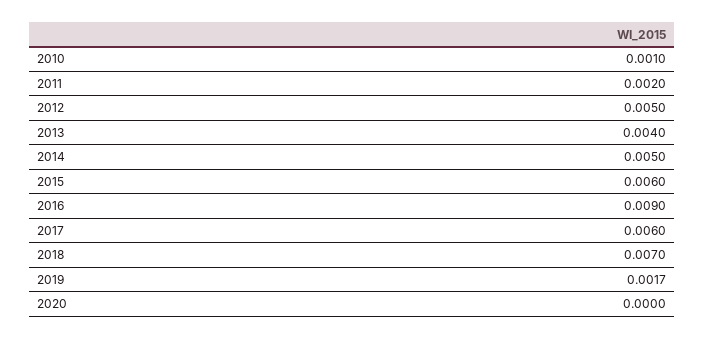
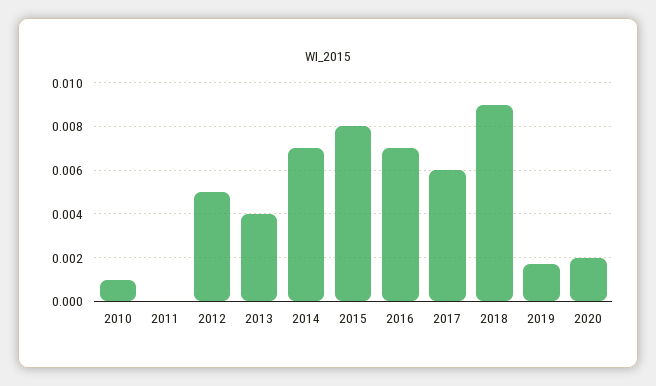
2011: 0.002 -> 0
2014: 0.005 -> 0.007
2015: 0.006 -> 0.008
2016: 0.009 -> 0.007
2018: 0.007 -> 0.009
2020: 0 -> 0.002

